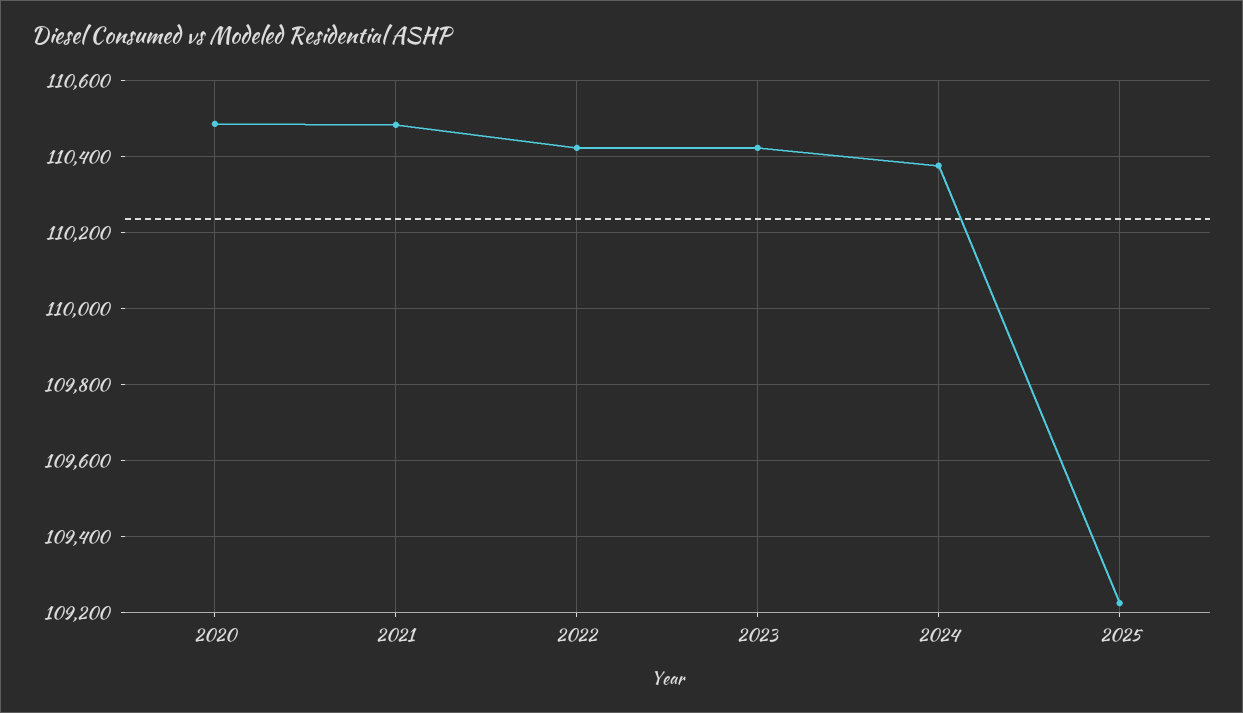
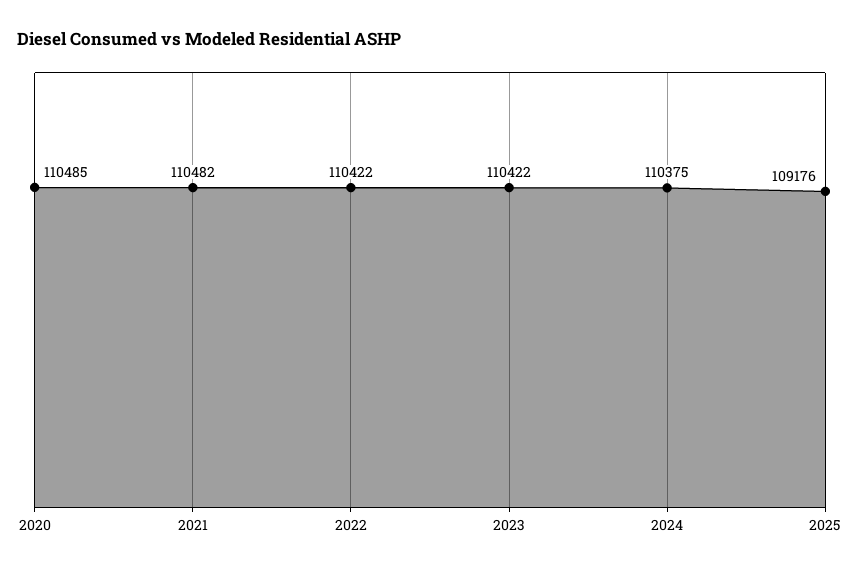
2025: 109220 -> 109176

